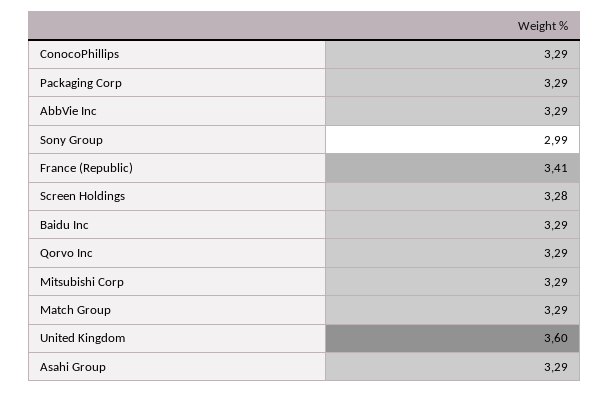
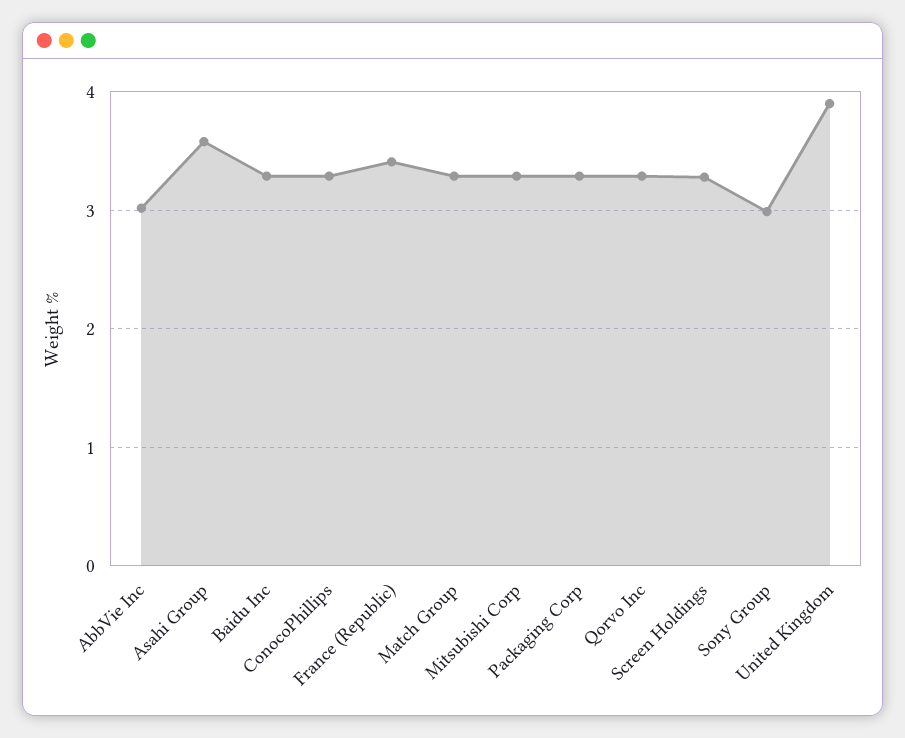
AbbVie Inc: 3.29 -> 3
United Kingdom: 3.6 -> 3.9
Asahi Group: 3.29 -> 3.6

